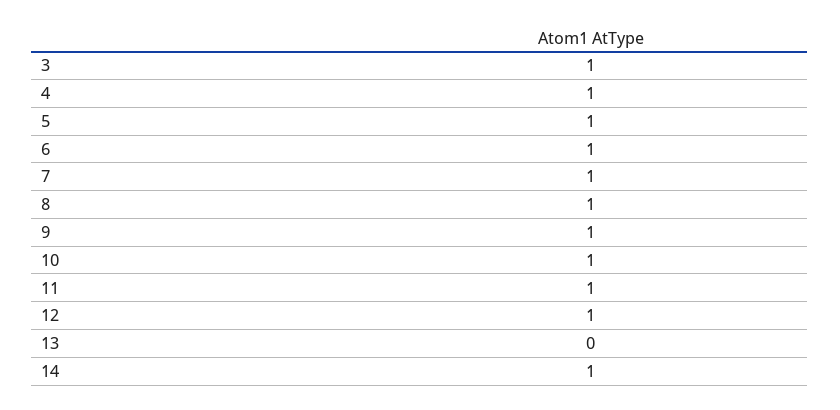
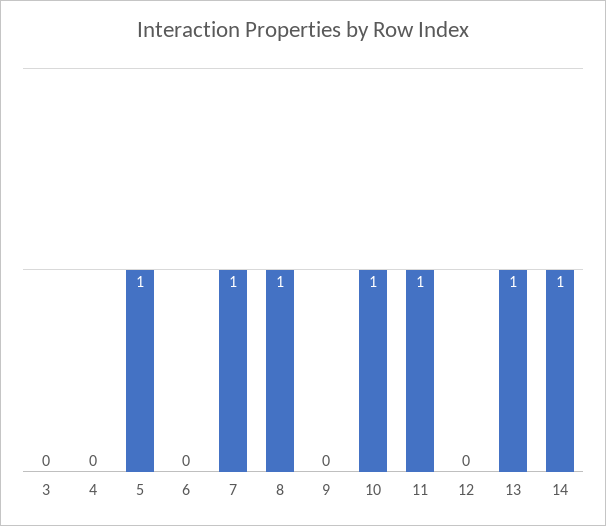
3: 1 -> 0
4: 1 -> 0
6: 1 -> 0
9: 1 -> 0
12: 1 -> 0
13: 0 -> 1

